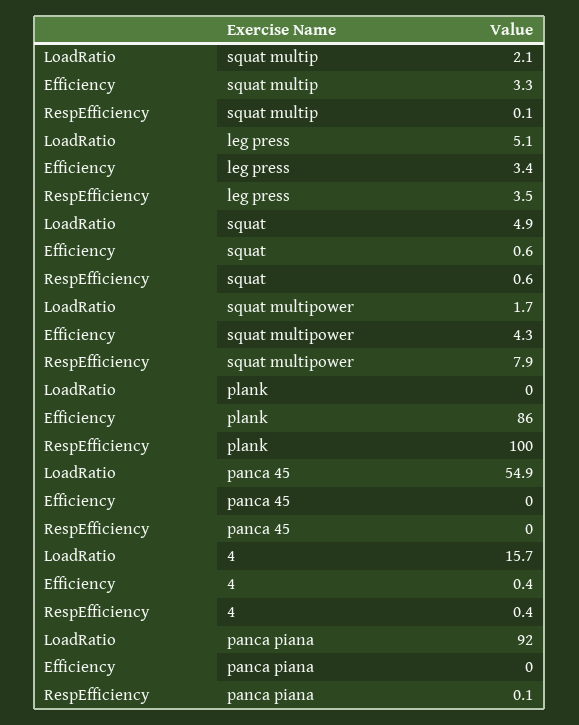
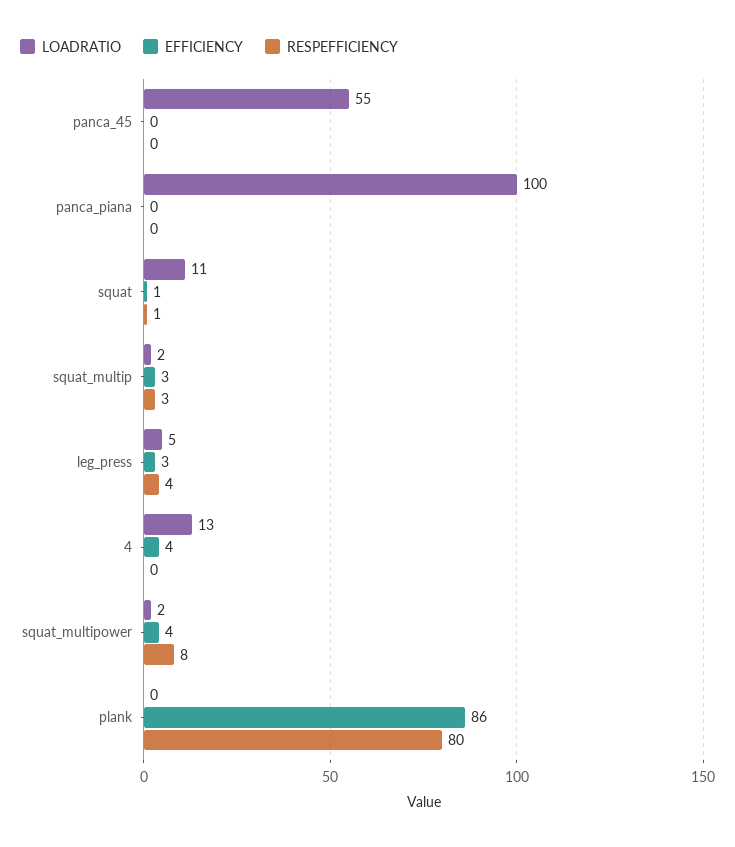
RespEfficiency, squat multip: 0.1 -> 3
LoadRatio, squat: 4.9 -> 11
RespEfficiency, plank: 100 -> 80
LoadRatio, 4: 15.7 -> 13
Efficiency, 4: 0.4 -> 4
LoadRatio, panca piana: 92 -> 100

